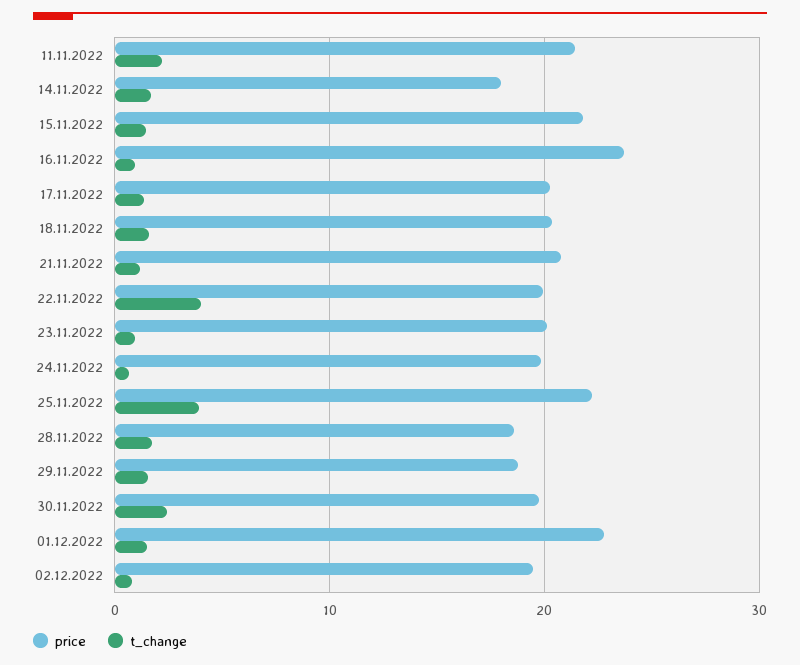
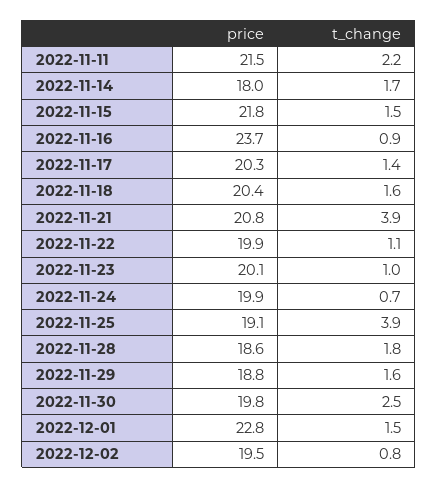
t_change, 21.11.2022: 1 -> 3.9
t_change, 22.11.2022: 4 -> 1.1
price, 25.11.2022: 22 -> 19.1

